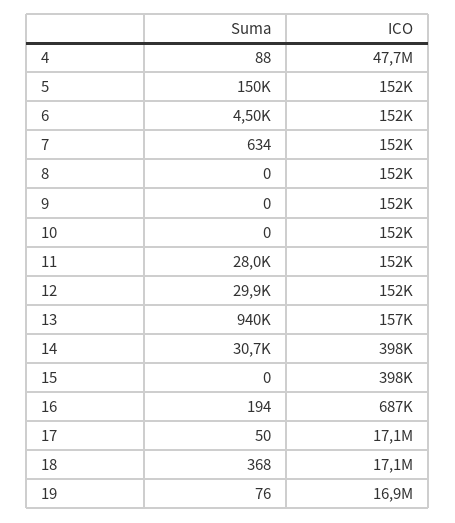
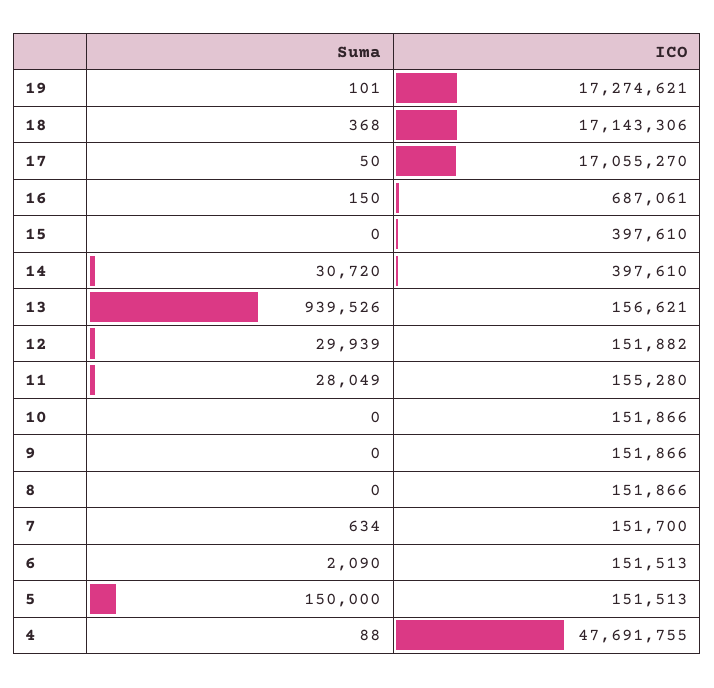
Suma, 6: 4500 -> 2090
ICO, 11: 152000 -> 155280
Suma, 16: 194 -> 150
Suma, 19: 76 -> 101
ICO, 19: 16900000 -> 17274621

